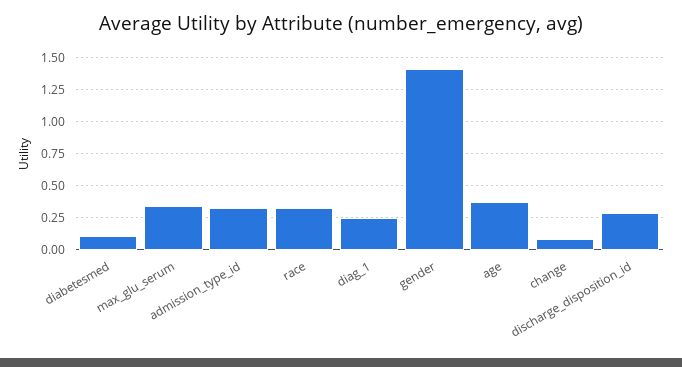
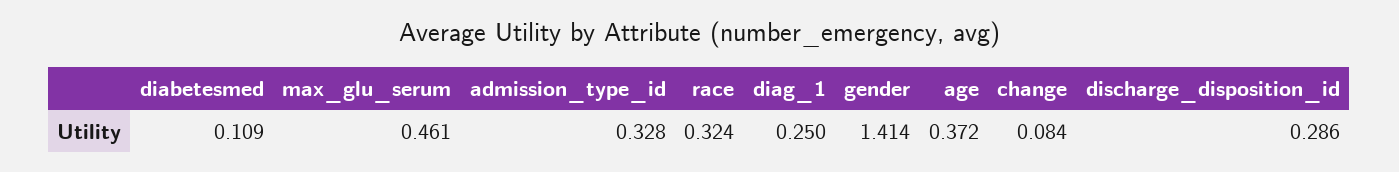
max_glu_serum: 0.35 -> 0.461

